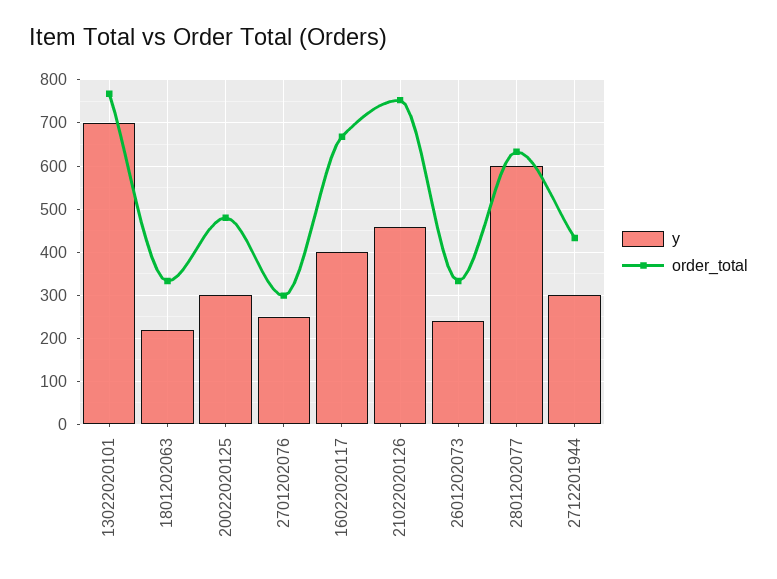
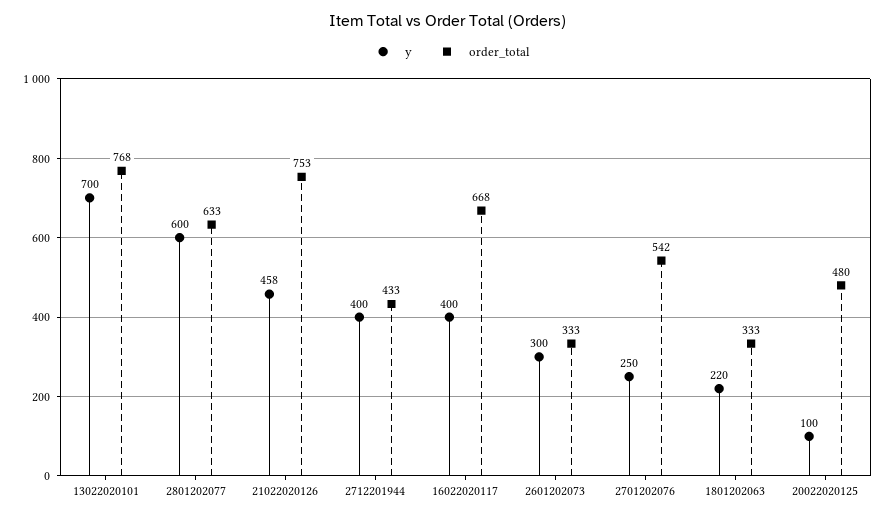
y, 20022020125: 300 -> 100
order_total, 2701202076: 300 -> 542
y, 2601202073: 240 -> 300
y, 2712201944: 300 -> 400

